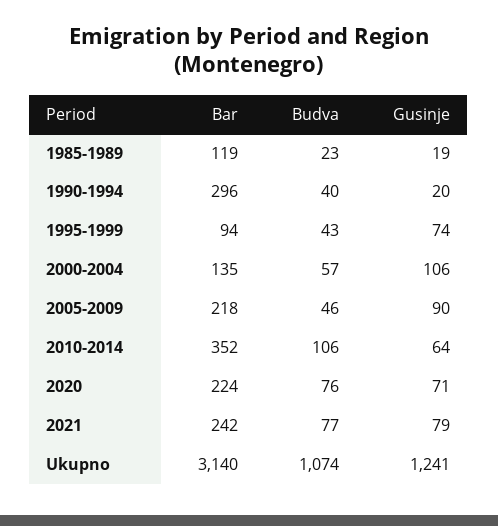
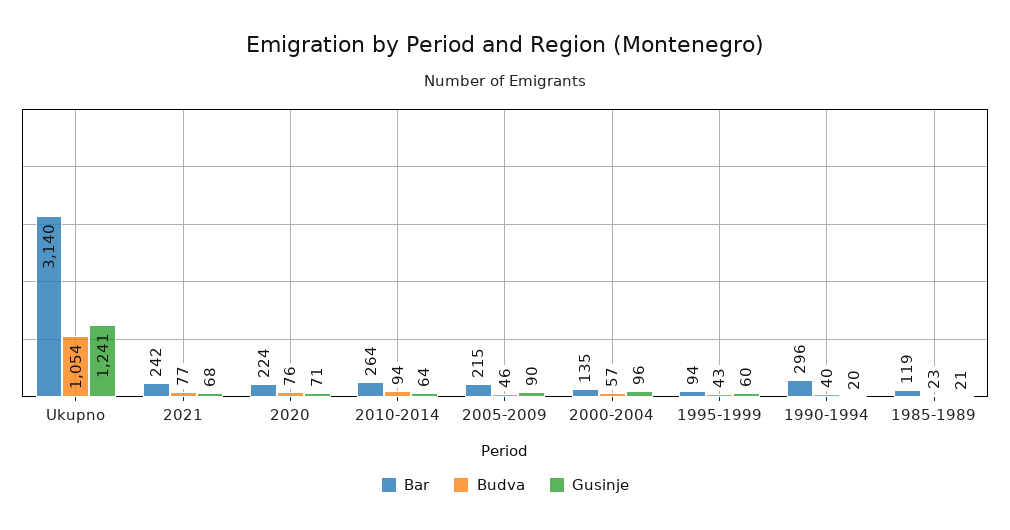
Gusinje, 1985-1989: 19 -> 21
Gusinje, 1995-1999: 74 -> 60
Gusinje, 2000-2004: 106 -> 96
Bar, 2005-2009: 218 -> 215
Bar, 2010-2014: 352 -> 264
Budva, 2010-2014: 106 -> 94
Gusinje, 2021: 79 -> 68
Budva, Ukupno: 1074 -> 1054

